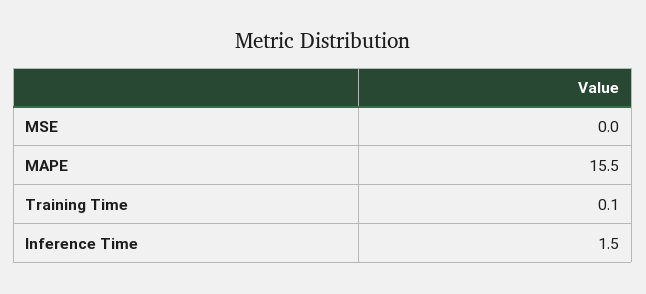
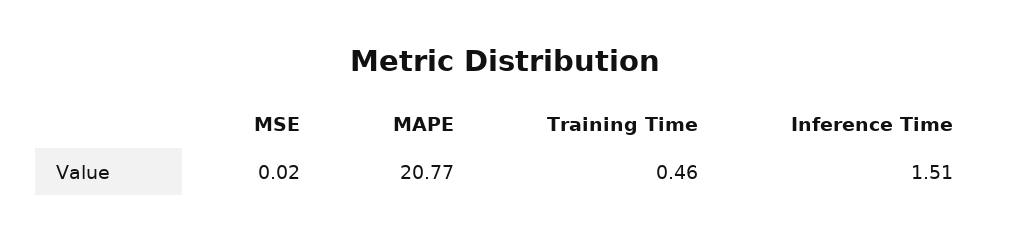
MAPE: 15.5 -> 20.77
Training Time: 0.1 -> 0.46

